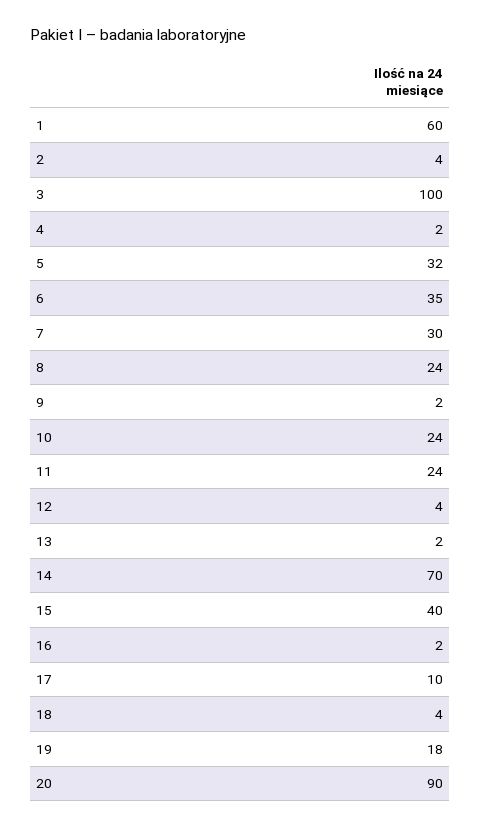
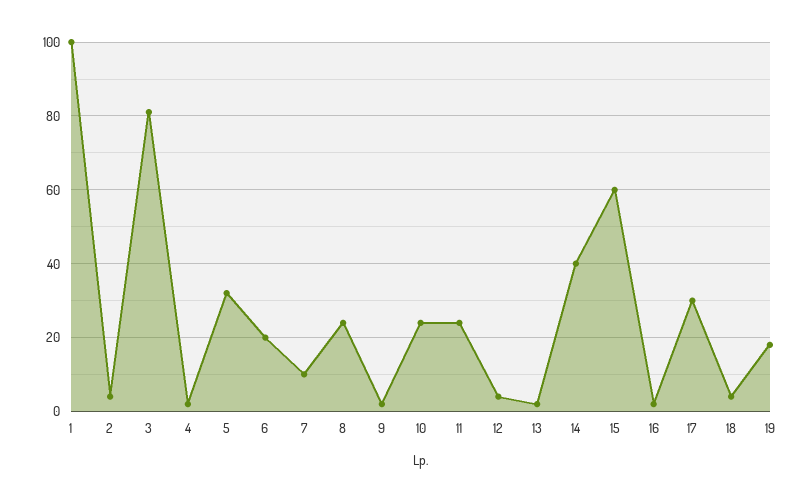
1: 60 -> 100
3: 100 -> 80
6: 35 -> 20
7: 30 -> 10
14: 70 -> 40
15: 40 -> 60
17: 10 -> 30
20: 90 -> none

